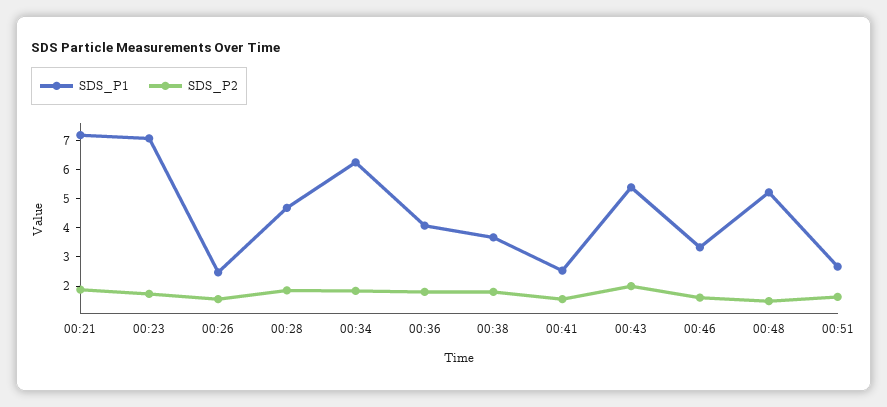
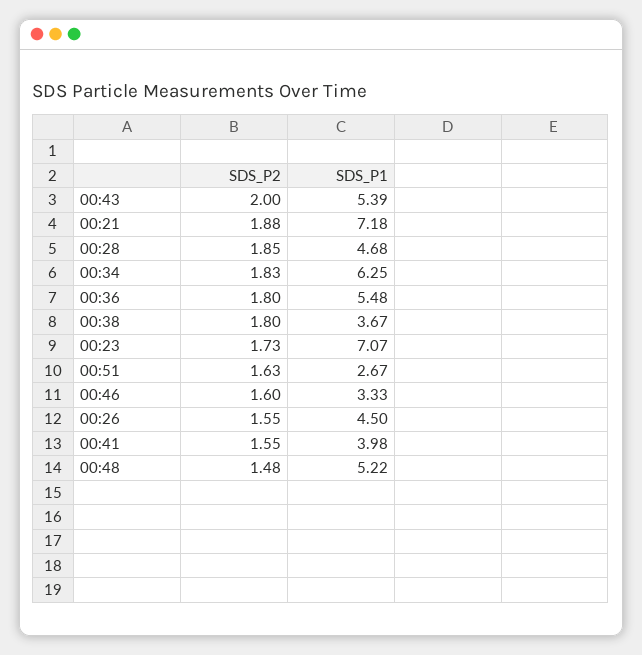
SDS_P1, 00:26: 2.5 -> 4.5
SDS_P1, 00:36: 4 -> 5.48
SDS_P1, 00:41: 2.5 -> 3.98

